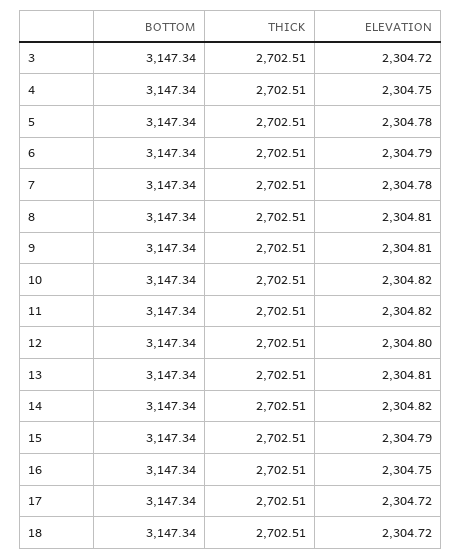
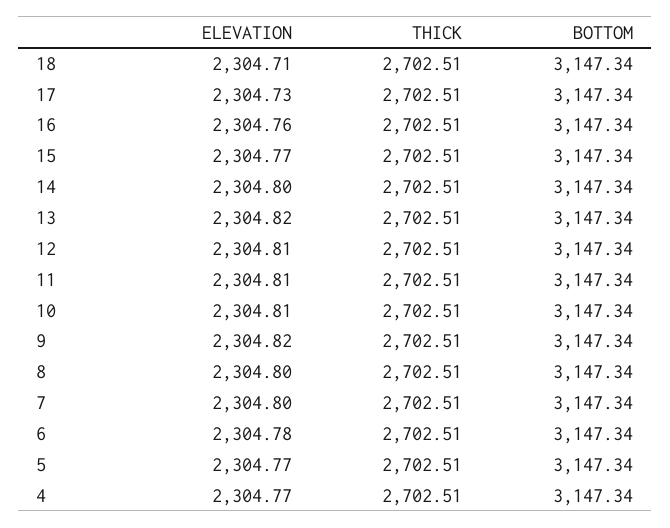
BOTTOM, 3: 3147.34 -> none
THICK, 3: 2702.51 -> none
ELEVATION, 3: 2304.72 -> none
ELEVATION, 4: 2304.75 -> 2304.77
ELEVATION, 5: 2304.78 -> 2304.77
ELEVATION, 6: 2304.79 -> 2304.78
ELEVATION, 7: 2304.78 -> 2304.8
ELEVATION, 8: 2304.81 -> 2304.8
ELEVATION, 9: 2304.81 -> 2304.82
ELEVATION, 10: 2304.82 -> 2304.81
ELEVATION, 11: 2304.82 -> 2304.81
ELEVATION, 12: 2304.8 -> 2304.81
ELEVATION, 13: 2304.81 -> 2304.82
ELEVATION, 14: 2304.82 -> 2304.8
ELEVATION, 15: 2304.79 -> 2304.77
ELEVATION, 16: 2304.75 -> 2304.76
ELEVATION, 17: 2304.72 -> 2304.73
ELEVATION, 18: 2304.72 -> 2304.71

